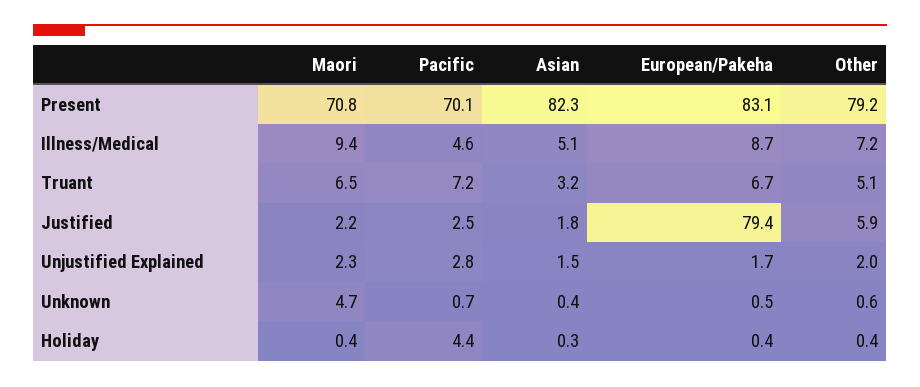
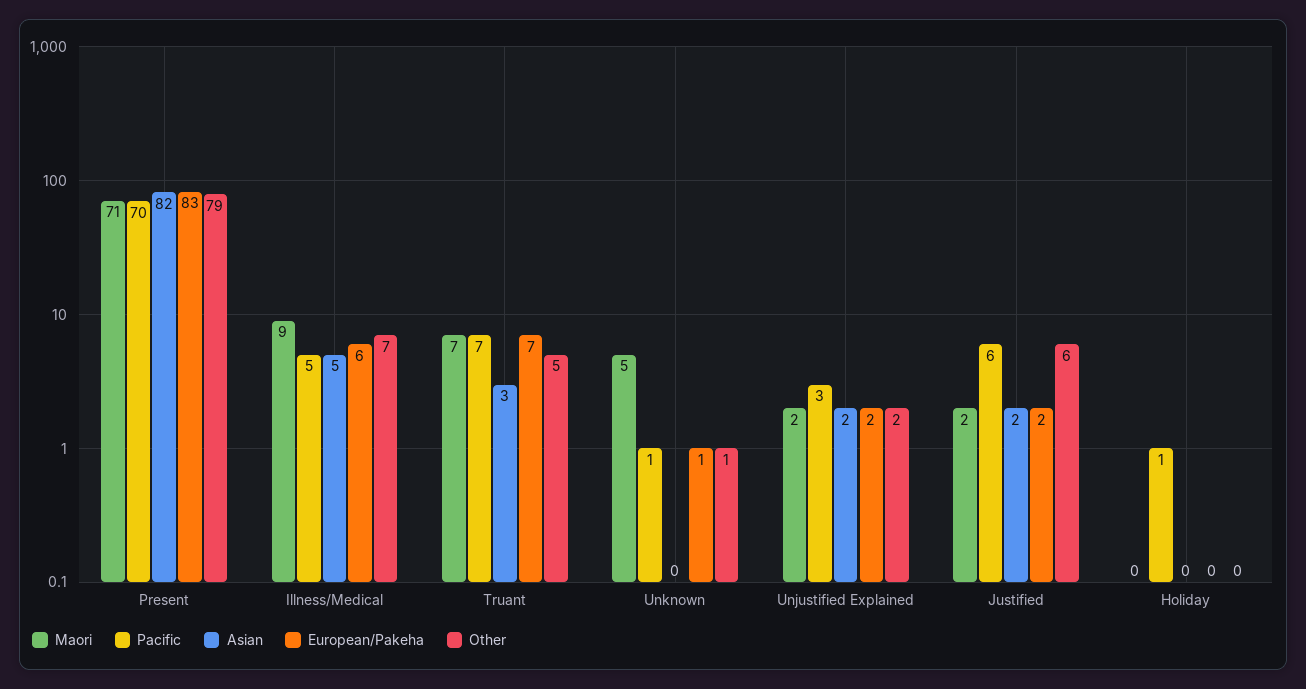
European/Pakeha, Illness/Medical: 8.7 -> 6
Pacific, Justified: 2.5 -> 6
European/Pakeha, Justified: 79.4 -> 2
Pacific, Holiday: 4.4 -> 1

